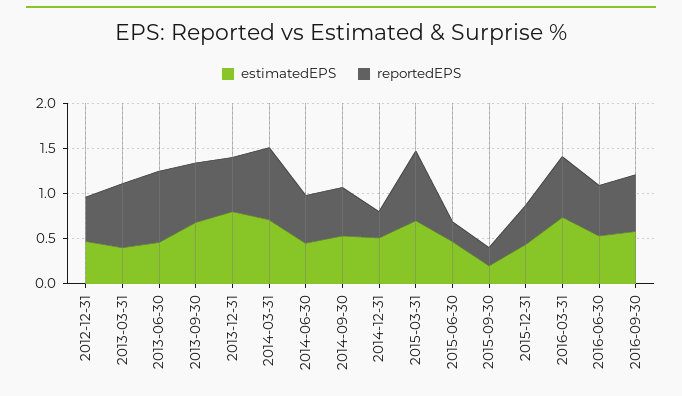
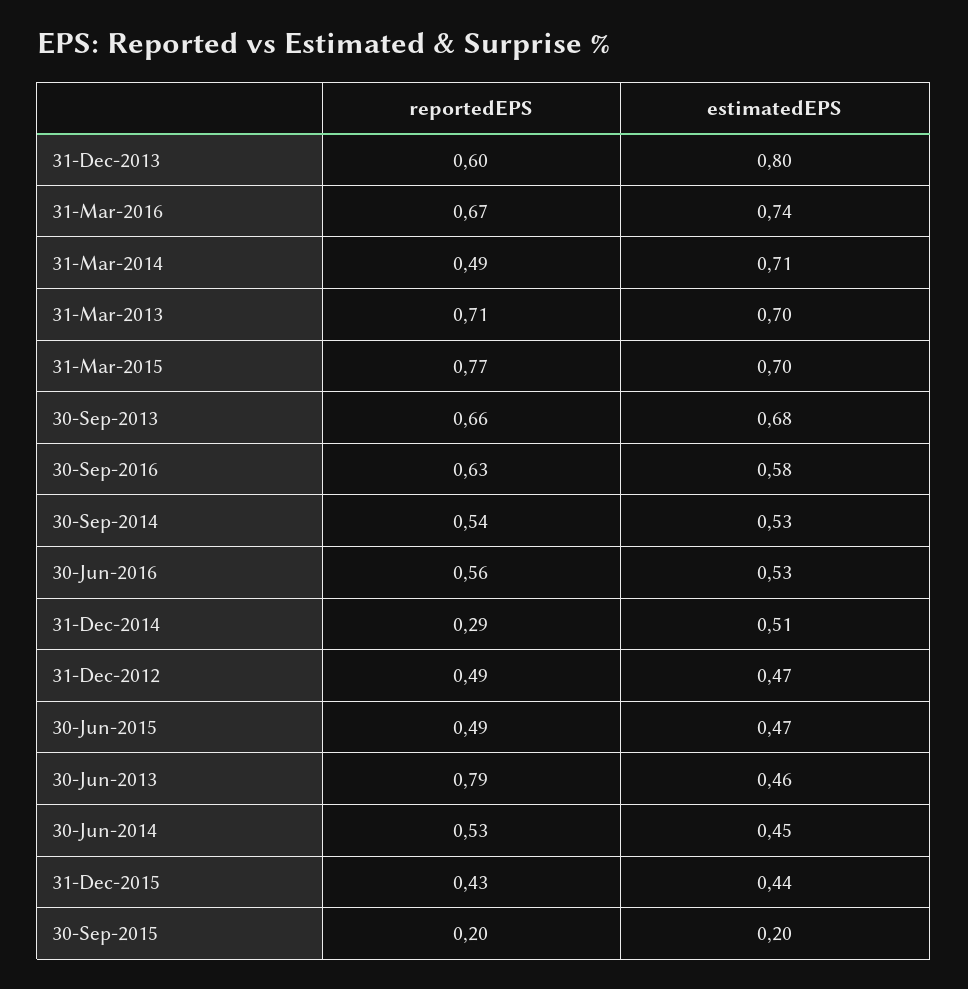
estimatedEPS, 2013-03-31: 0.4 -> 0.7
reportedEPS, 2014-03-31: 0.8 -> 0.49
reportedEPS, 2015-06-30: 0.2 -> 0.49

